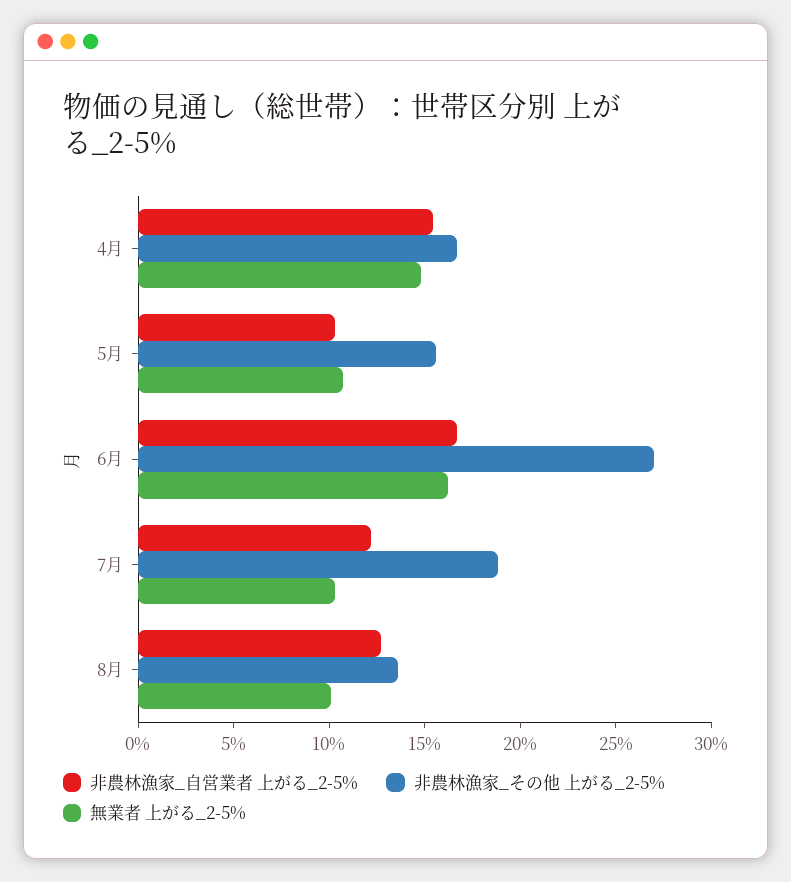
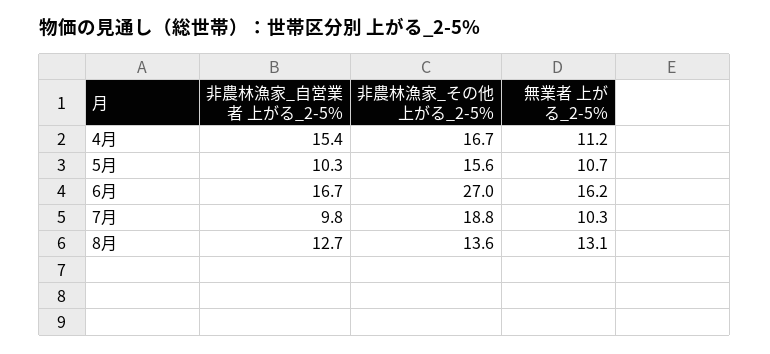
無業者 上がる_2-5%, 4月: 15 -> 11.2
非農林漁家_自営業者 上がる_2-5%, 7月: 12 -> 9.8
無業者 上がる_2-5%, 8月: 10 -> 13.1

